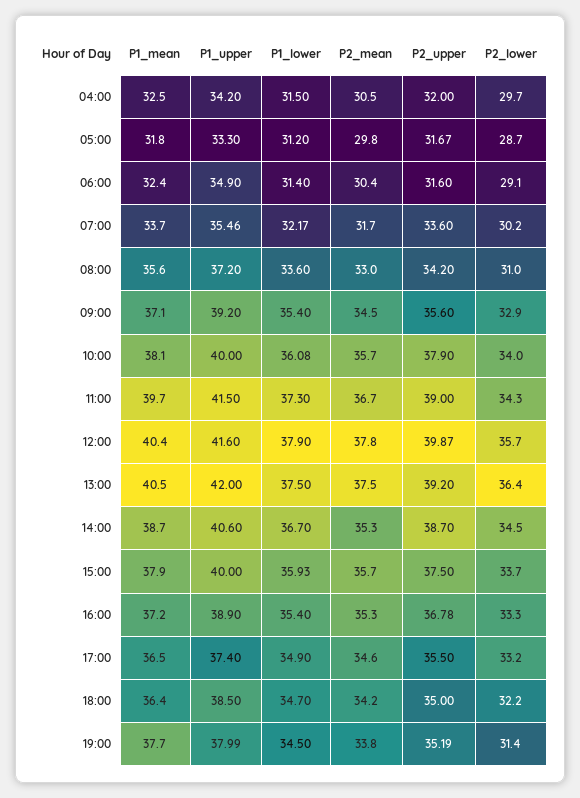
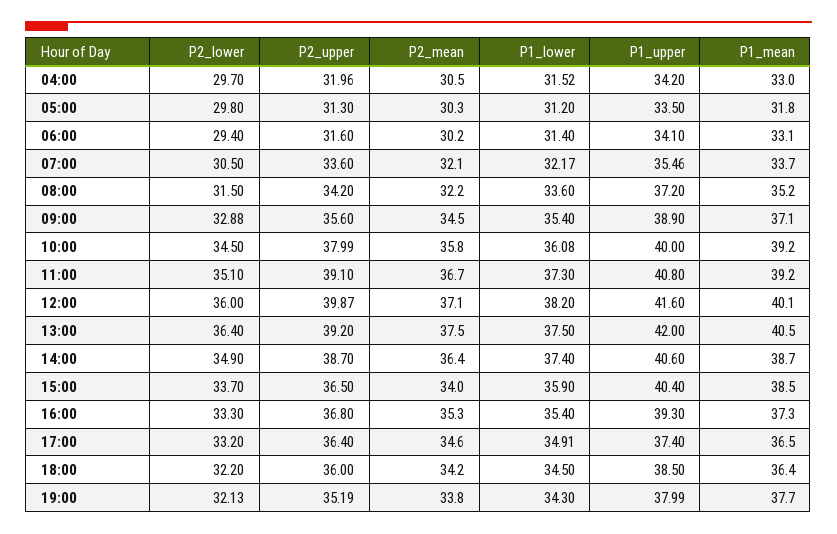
P1_mean, 04:00: 32.5 -> 33
P1_lower, 04:00: 31.5 -> 31.52
P2_upper, 04:00: 32 -> 31.96
P1_upper, 05:00: 33.3 -> 33.5
P2_mean, 05:00: 29.8 -> 30.3
P2_upper, 05:00: 31.67 -> 31.3
P2_lower, 05:00: 28.7 -> 29.8
P1_mean, 06:00: 32.4 -> 33.1
P1_upper, 06:00: 34.9 -> 34.1
P2_mean, 06:00: 30.4 -> 30.2
P2_lower, 06:00: 29.1 -> 29.4
P2_mean, 07:00: 31.7 -> 32.1
P2_lower, 07:00: 30.2 -> 30.5
P1_mean, 08:00: 35.6 -> 35.2
P2_mean, 08:00: 33 -> 32.2
P2_lower, 08:00: 31 -> 31.5
P1_upper, 09:00: 39.2 -> 38.9
P2_lower, 09:00: 32.9 -> 32.88
P1_mean, 10:00: 38.1 -> 39.2
P2_mean, 10:00: 35.7 -> 35.8
P2_upper, 10:00: 37.9 -> 37.99
P2_lower, 10:00: 34 -> 34.5
P1_mean, 11:00: 39.7 -> 39.2
P1_upper, 11:00: 41.5 -> 40.8
P2_upper, 11:00: 39 -> 39.1
P2_lower, 11:00: 34.3 -> 35.1
P1_mean, 12:00: 40.4 -> 40.1
P1_lower, 12:00: 37.9 -> 38.2
P2_mean, 12:00: 37.8 -> 37.1
P2_lower, 12:00: 35.7 -> 36
P1_lower, 14:00: 36.7 -> 37.4
P2_mean, 14:00: 35.3 -> 36.4
P2_lower, 14:00: 34.5 -> 34.9
P1_mean, 15:00: 37.9 -> 38.5
P1_upper, 15:00: 40 -> 40.4
P1_lower, 15:00: 35.93 -> 35.9
P2_mean, 15:00: 35.7 -> 34
P2_upper, 15:00: 37.5 -> 36.5
P1_mean, 16:00: 37.2 -> 37.3
P1_upper, 16:00: 38.9 -> 39.3
P2_upper, 16:00: 36.78 -> 36.8
P1_lower, 17:00: 34.9 -> 34.91
P2_upper, 17:00: 35.5 -> 36.4
P1_lower, 18:00: 34.7 -> 34.5
P2_upper, 18:00: 35 -> 36
P1_lower, 19:00: 34.5 -> 34.3
P2_lower, 19:00: 31.4 -> 32.13

